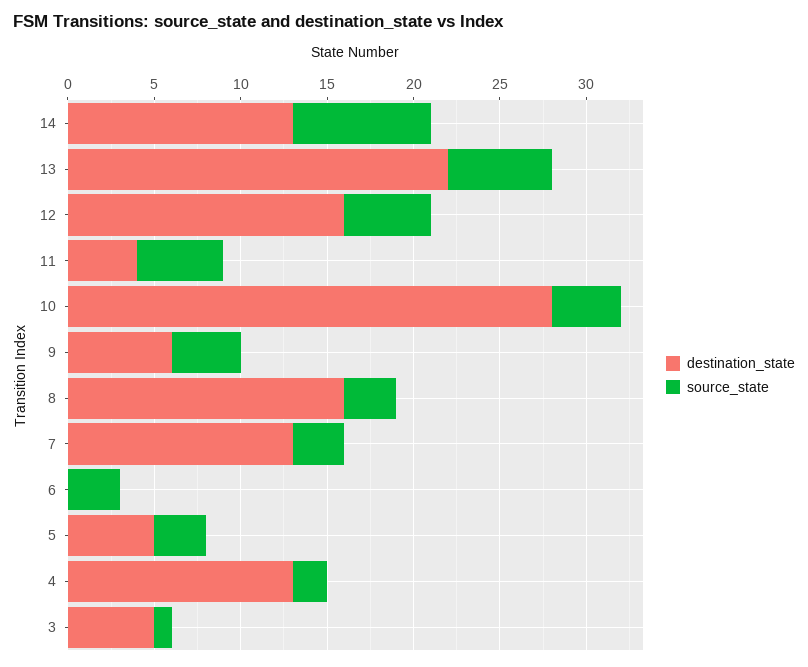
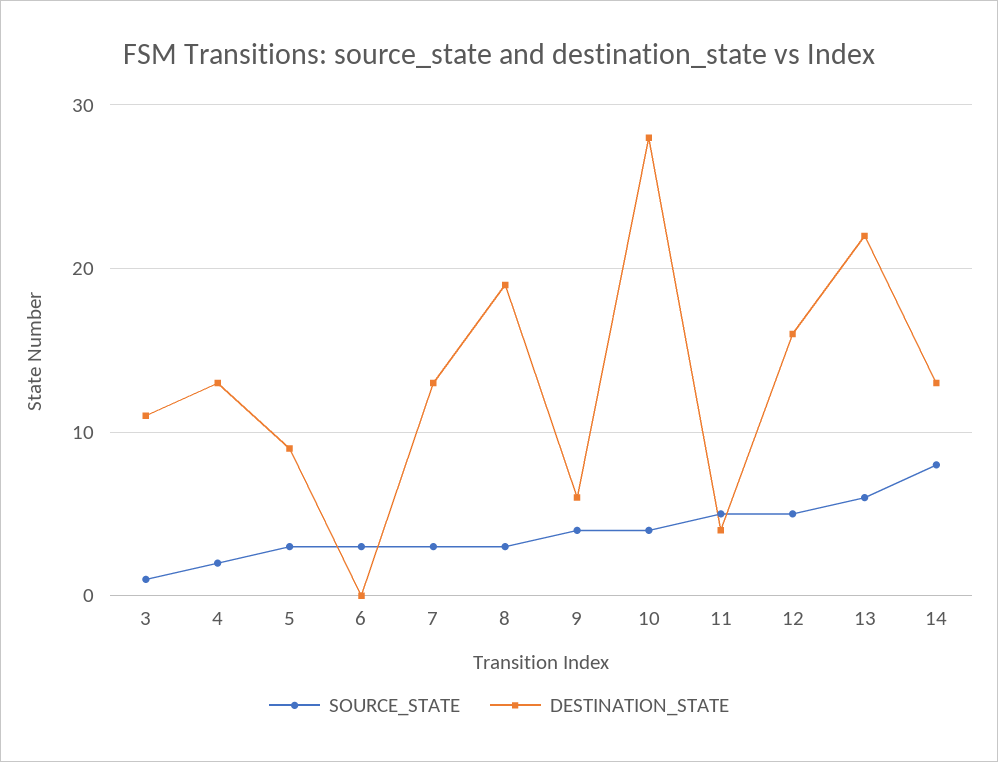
destination_state, 8: 16 -> 19
destination_state, 5: 5 -> 9
destination_state, 3: 5 -> 11

